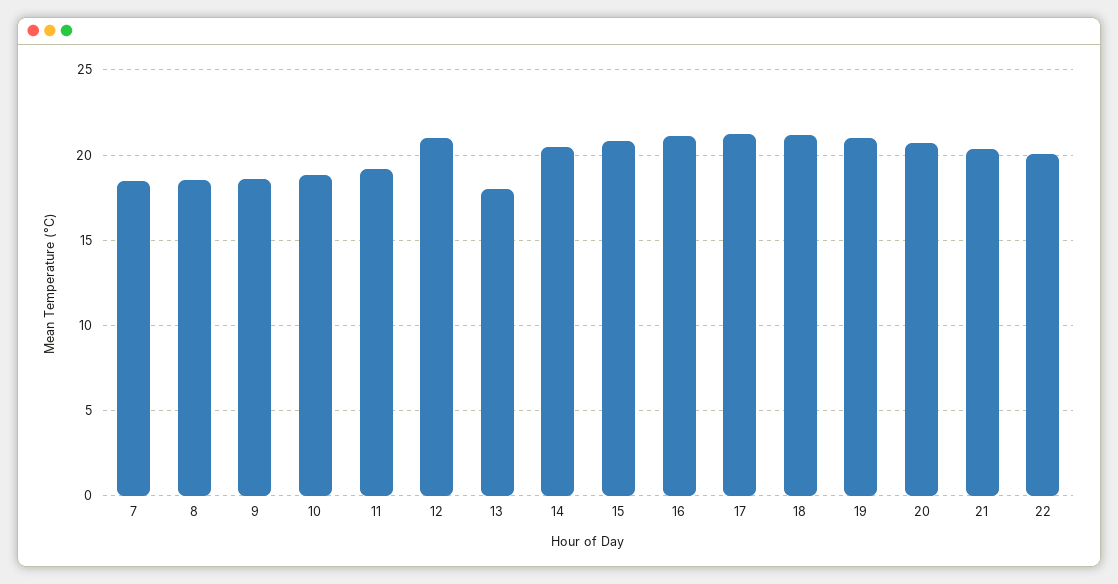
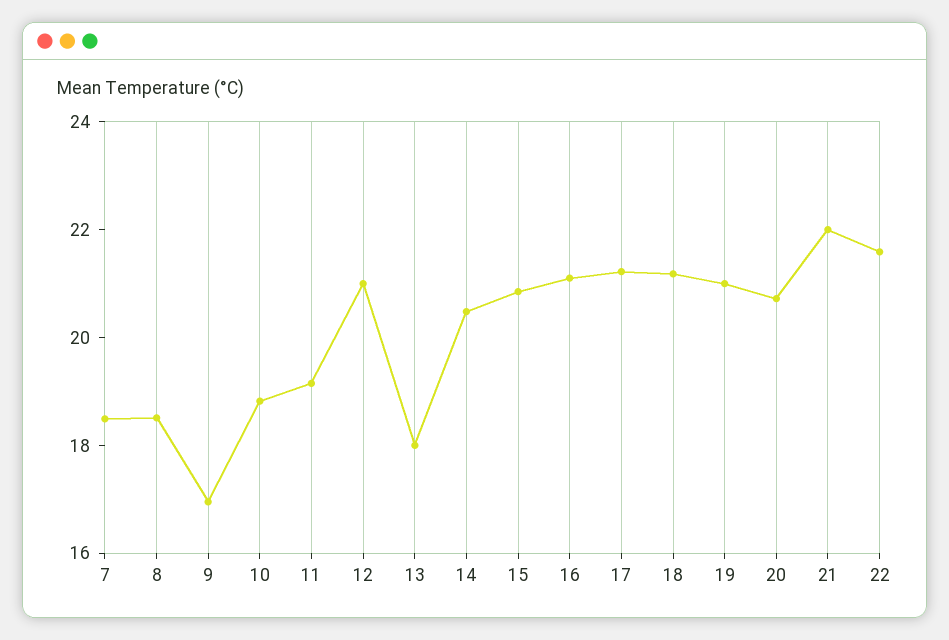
9: 18.5 -> 17
21: 20.5 -> 22
22: 20 -> 21.5

